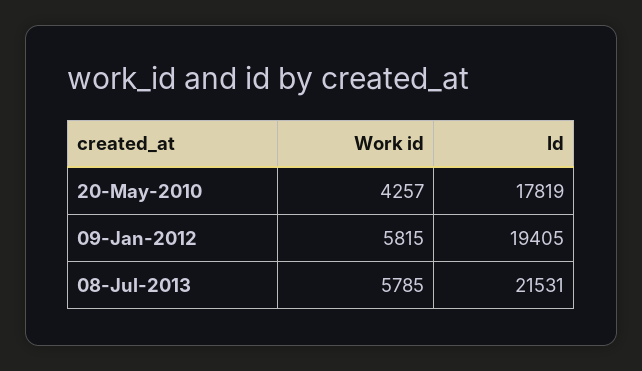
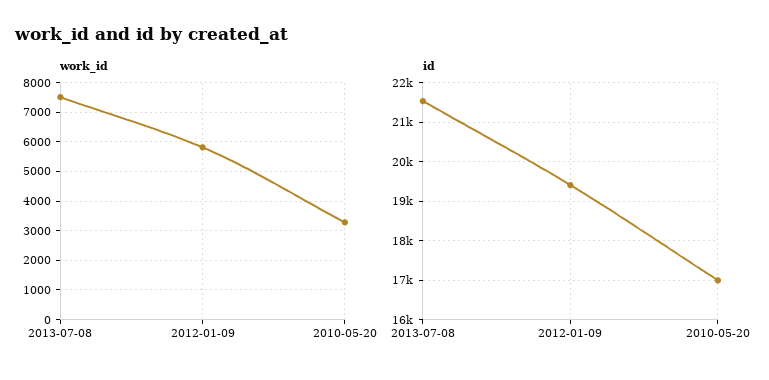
Work id, 20-May-2010: 4257 -> 3250
Id, 20-May-2010: 17819 -> 17000
Work id, 08-Jul-2013: 5785 -> 7500

